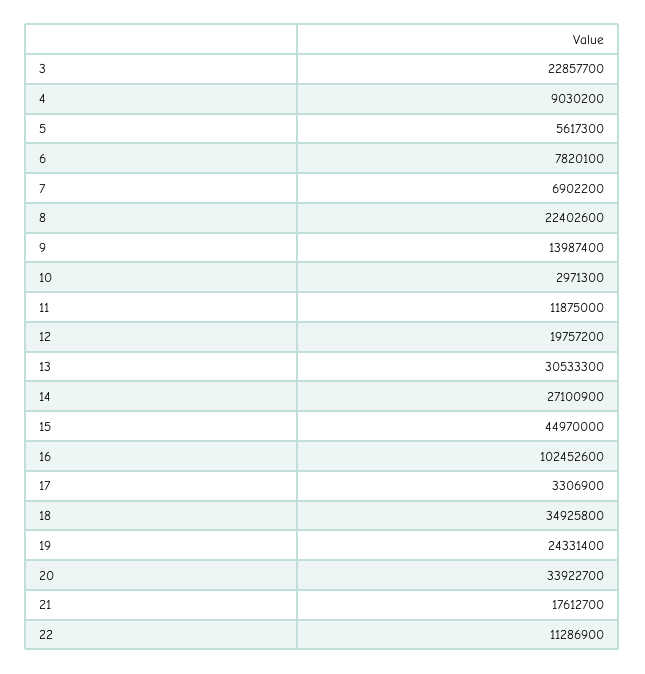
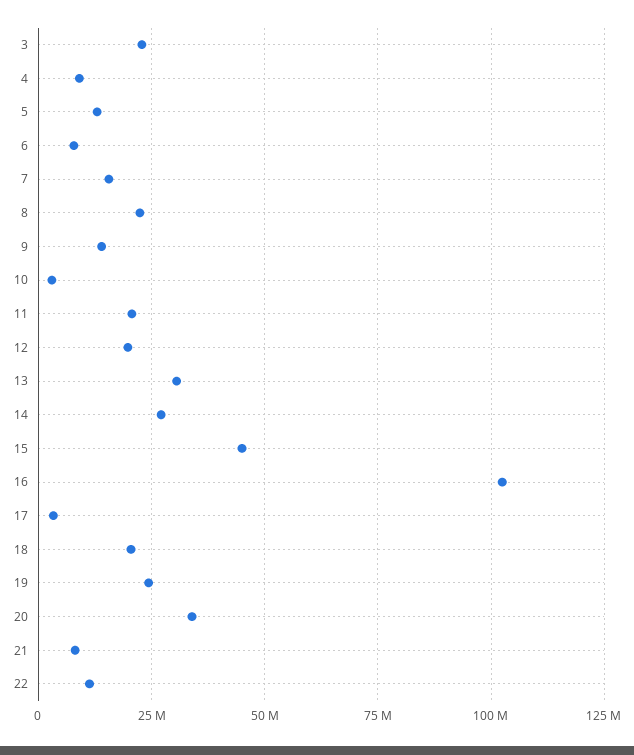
5: 5617300 -> 12500000
7: 6902200 -> 15000000
11: 11875000 -> 20000000
18: 34925800 -> 20000000
21: 17612700 -> 7500000

